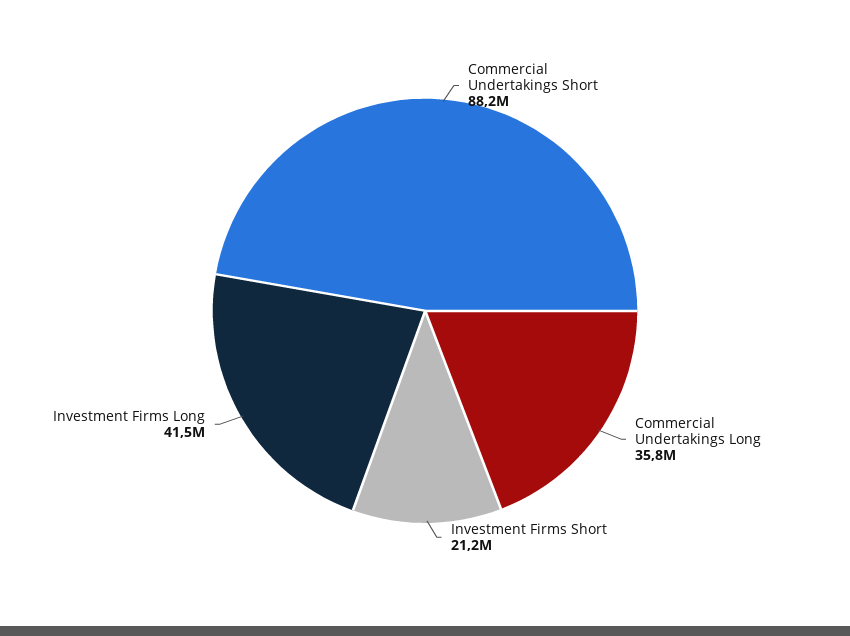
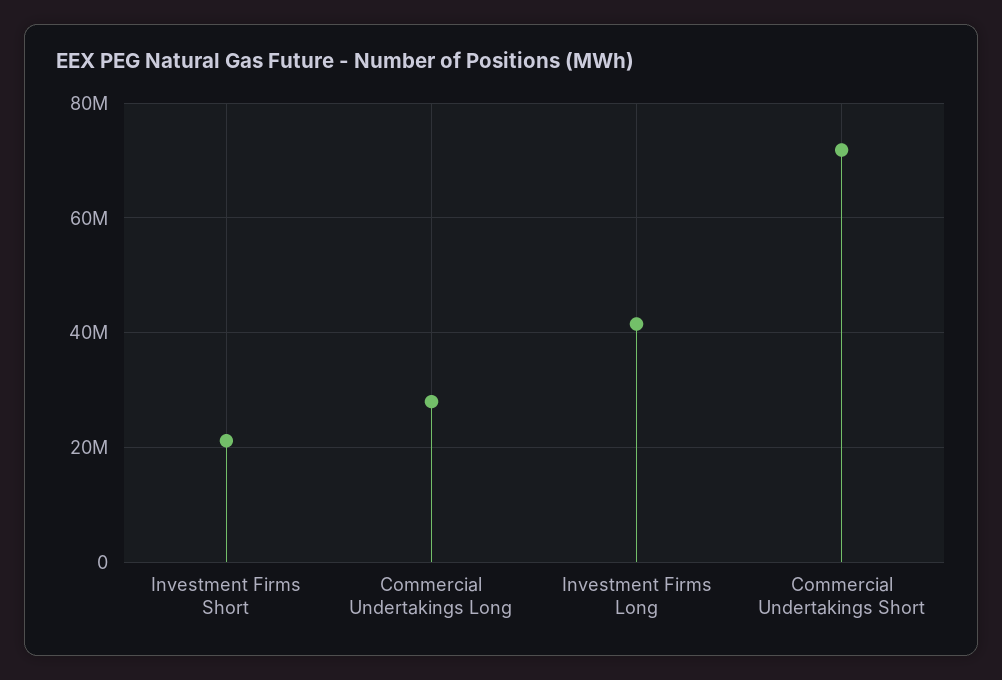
Commercial Undertakings Short: 88200000 -> 72000000
Commercial Undertakings Long: 35800000 -> 28000000

